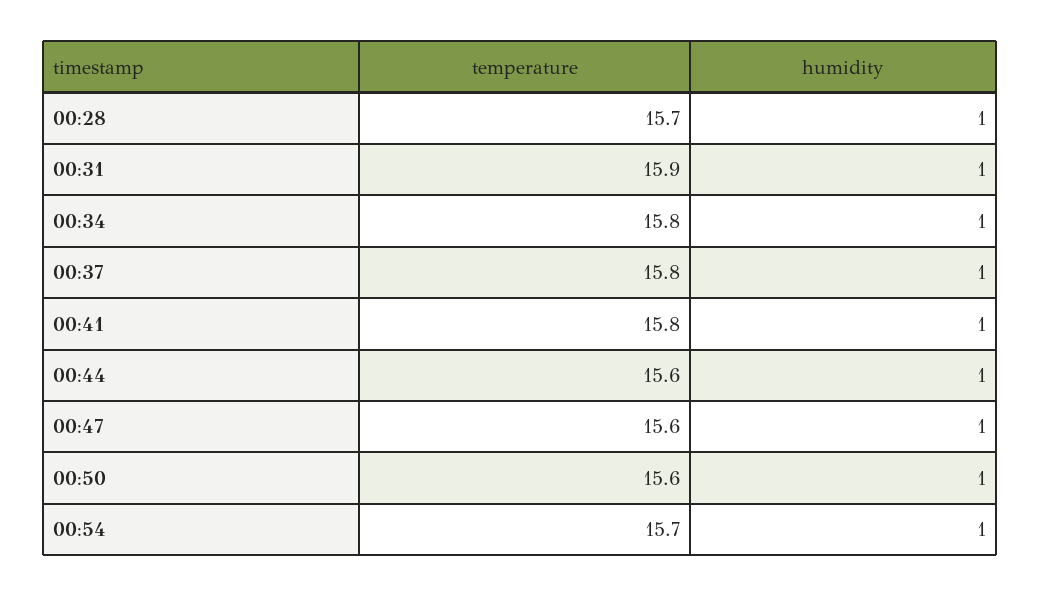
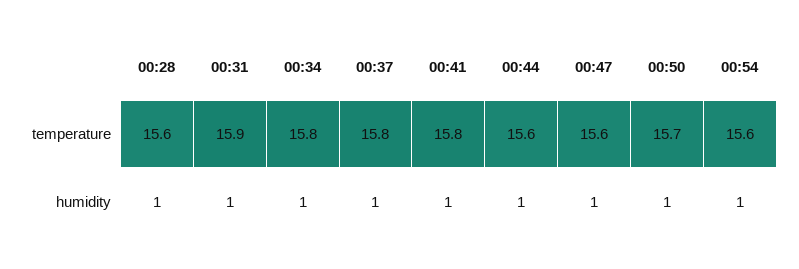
temperature, 00:28: 15.7 -> 15.6
temperature, 00:50: 15.6 -> 15.7
temperature, 00:54: 15.7 -> 15.6

